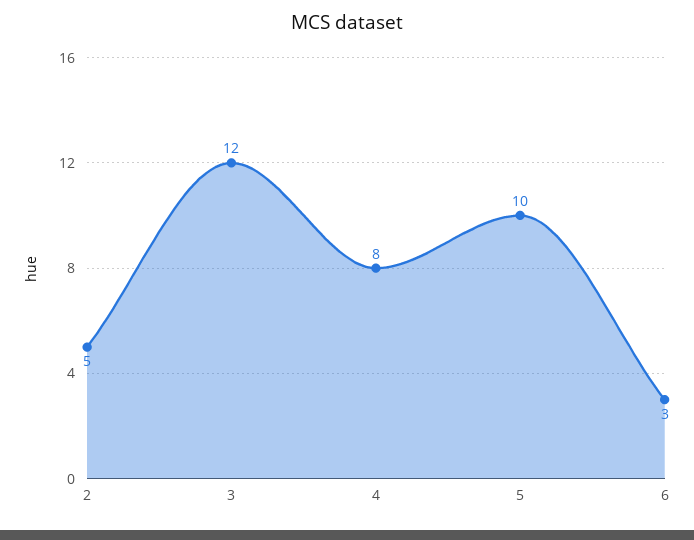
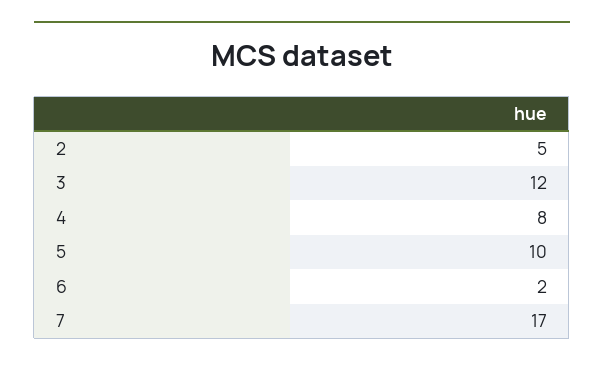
6: 3 -> 2
7: none -> 17

